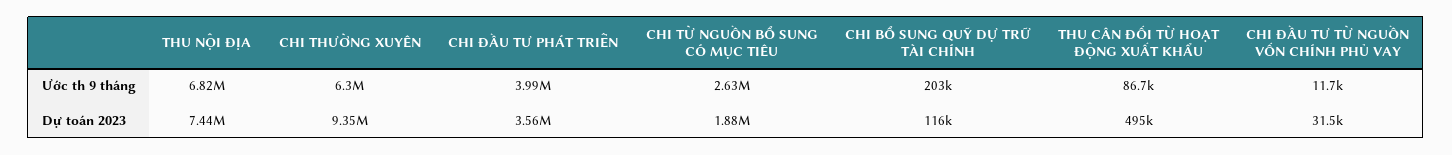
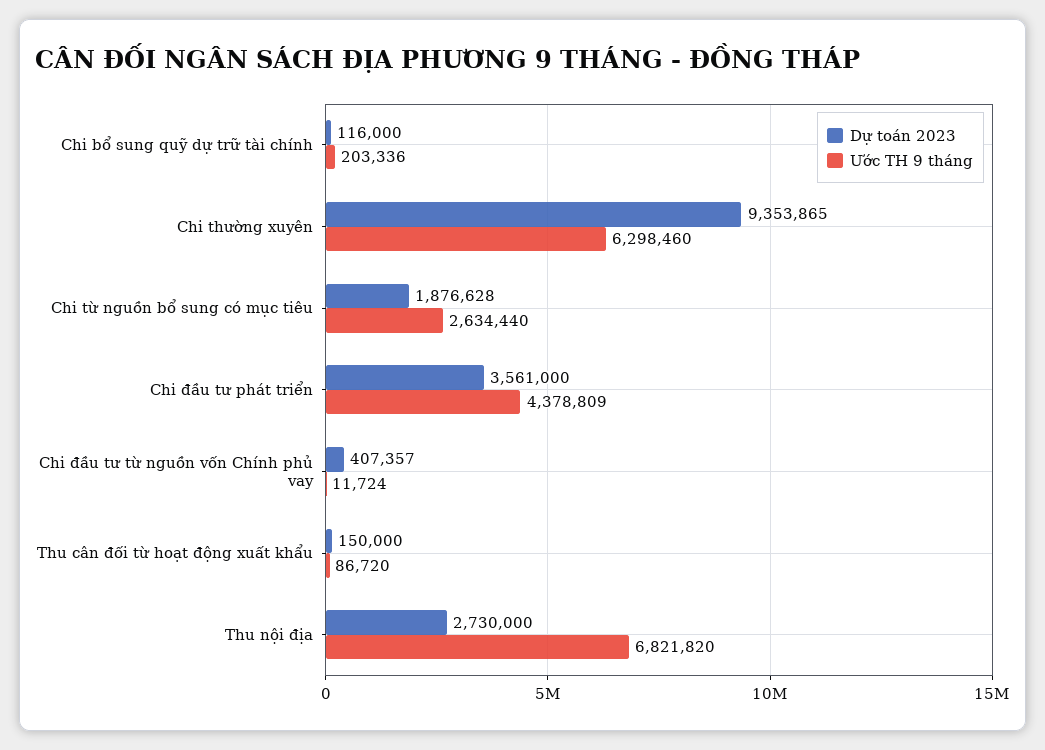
Ước th 9 tháng, CHI ĐẦU TƯ PHÁT TRIỂN: 3990000 -> 4378809
Dự toán 2023, THU NỘI ĐỊA: 7440000 -> 2730000
Dự toán 2023, THU CÂN ĐỐI TỪ HOẠT ĐỘNG XUẤT KHẨU: 495000 -> 150000
Dự toán 2023, CHI ĐẦU TƯ TỪ NGUỒN VỐN CHÍNH PHỦ VAY: 31500 -> 407357

